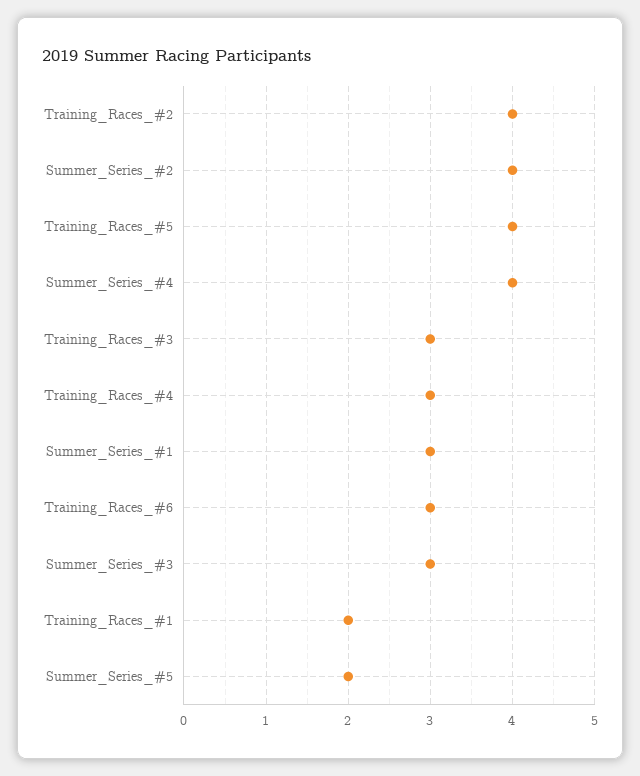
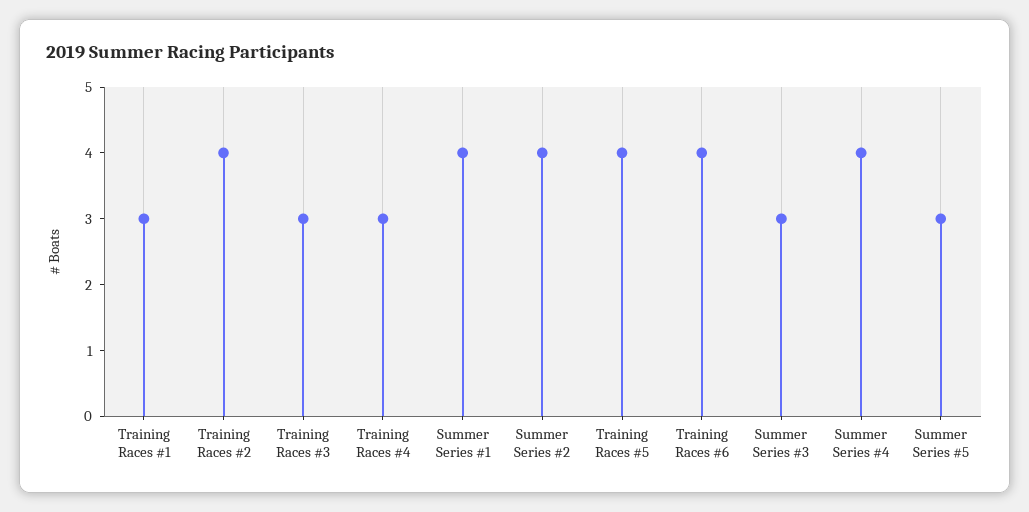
Summer_Series_#1: 3 -> 4
Training_Races_#6: 3 -> 4
Training_Races_#1: 2 -> 3
Summer_Series_#5: 2 -> 3

